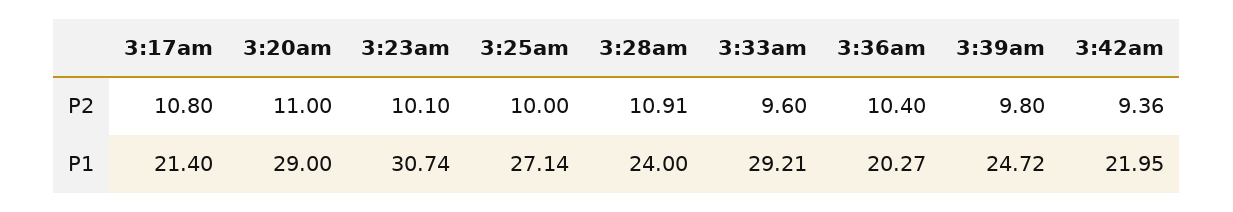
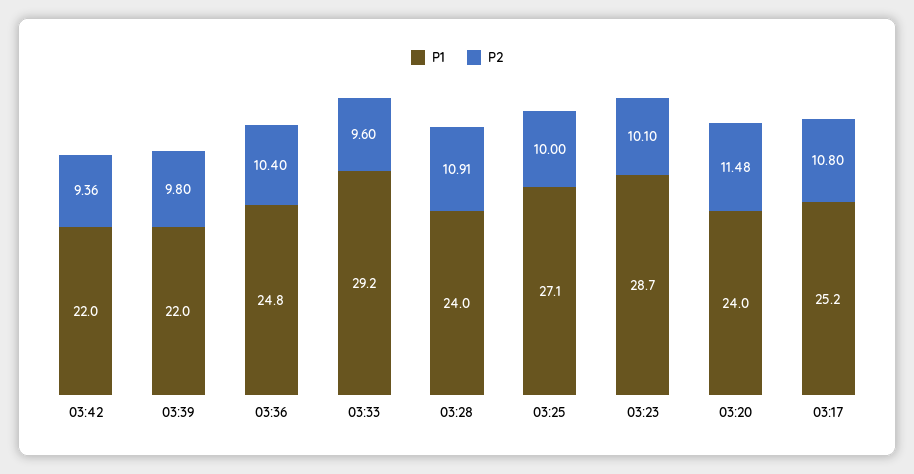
P2, 3:20am: 11 -> 11.48
P1, 3:17am: 21.4 -> 25.2
P1, 3:20am: 29 -> 24
P1, 3:23am: 30.74 -> 28.7
P1, 3:36am: 20.27 -> 24.8
P1, 3:39am: 24.72 -> 22

